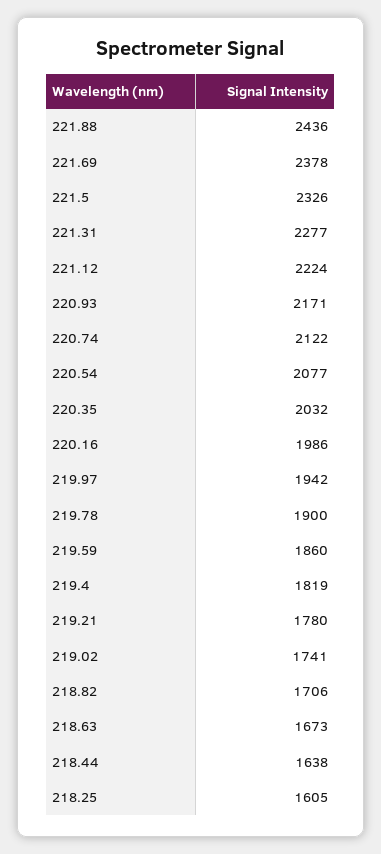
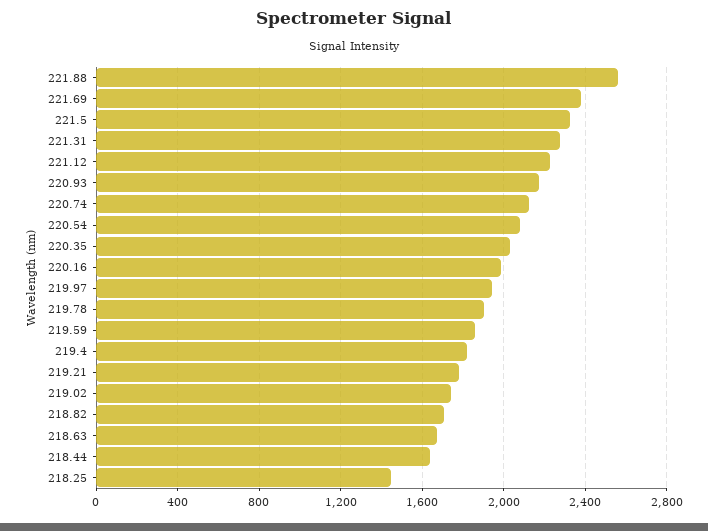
221.88: 2436 -> 2550
218.25: 1605 -> 1450

